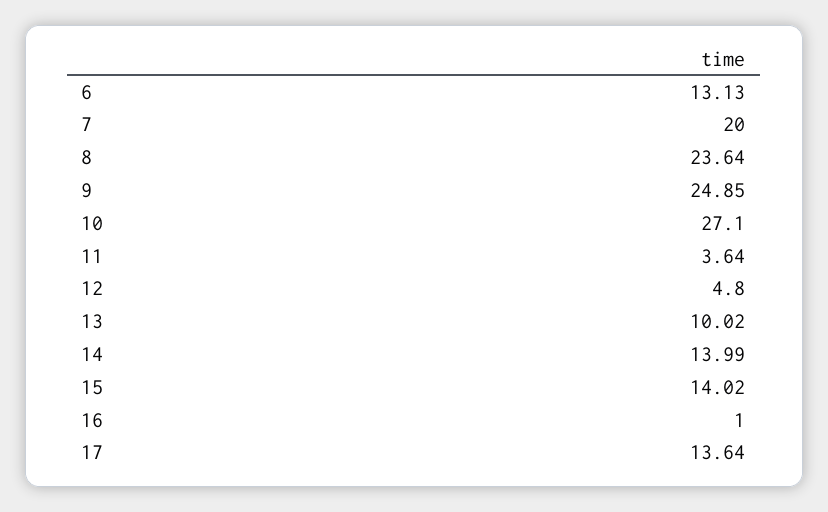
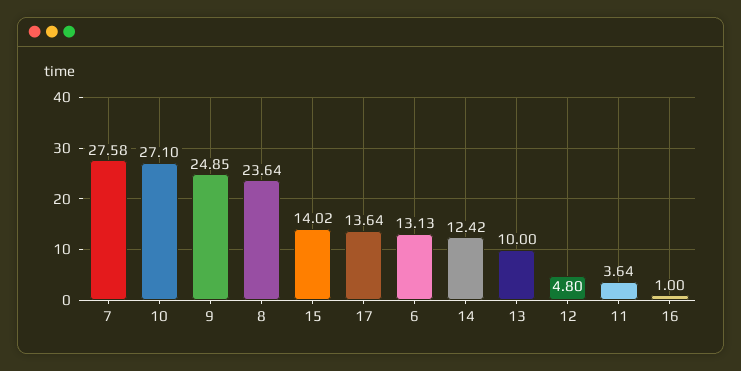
7: 20 -> 27.58
13: 10.02 -> 10
14: 13.99 -> 12.42

